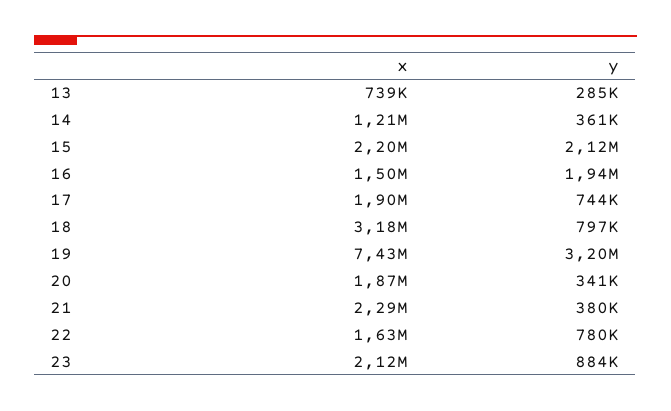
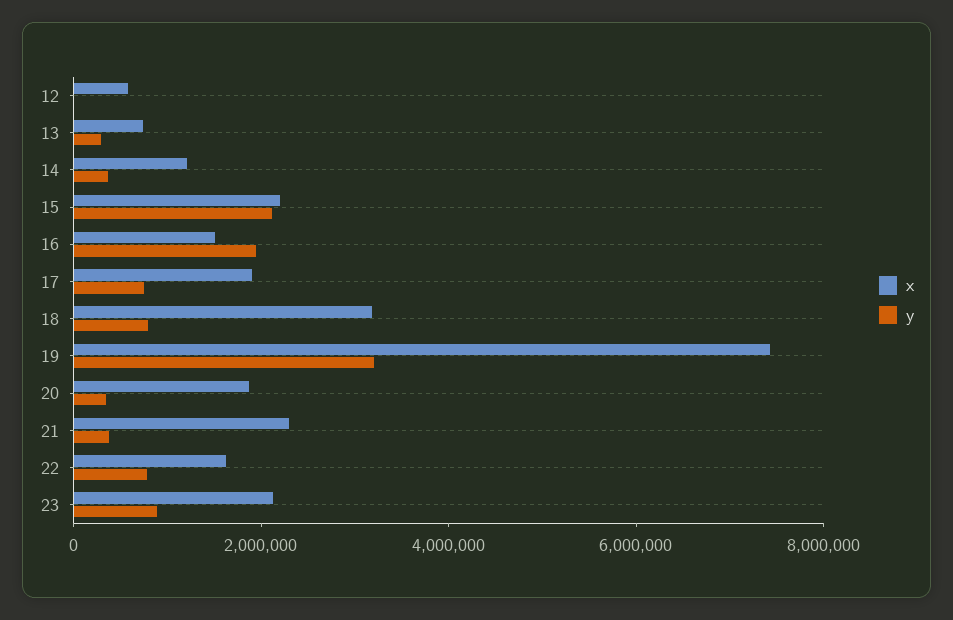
x, 12: none -> 500000
y, 12: none -> 0

